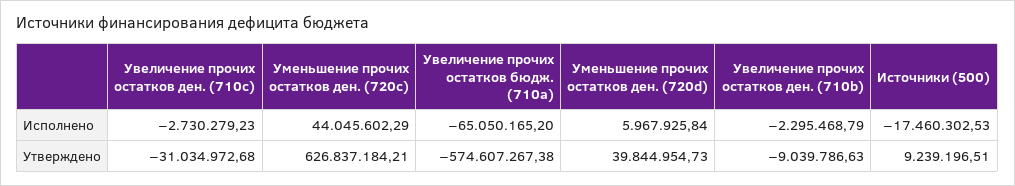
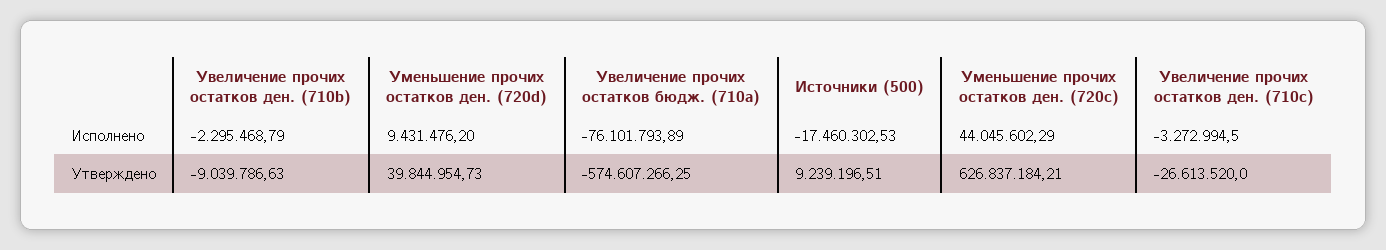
Увеличение прочих остатков ден. (710c), Исполнено: -2730279.23 -> -3272994.5
Увеличение прочих остатков бюдж. (710a), Исполнено: -65050165.2 -> -76101793.89
Уменьшение прочих остатков ден. (720d), Исполнено: 5967925.84 -> 9431476.2
Увеличение прочих остатков ден. (710c), Утверждено: -31034972.68 -> -26613520
Увеличение прочих остатков бюдж. (710a), Утверждено: -574607267.38 -> -574607266.25

